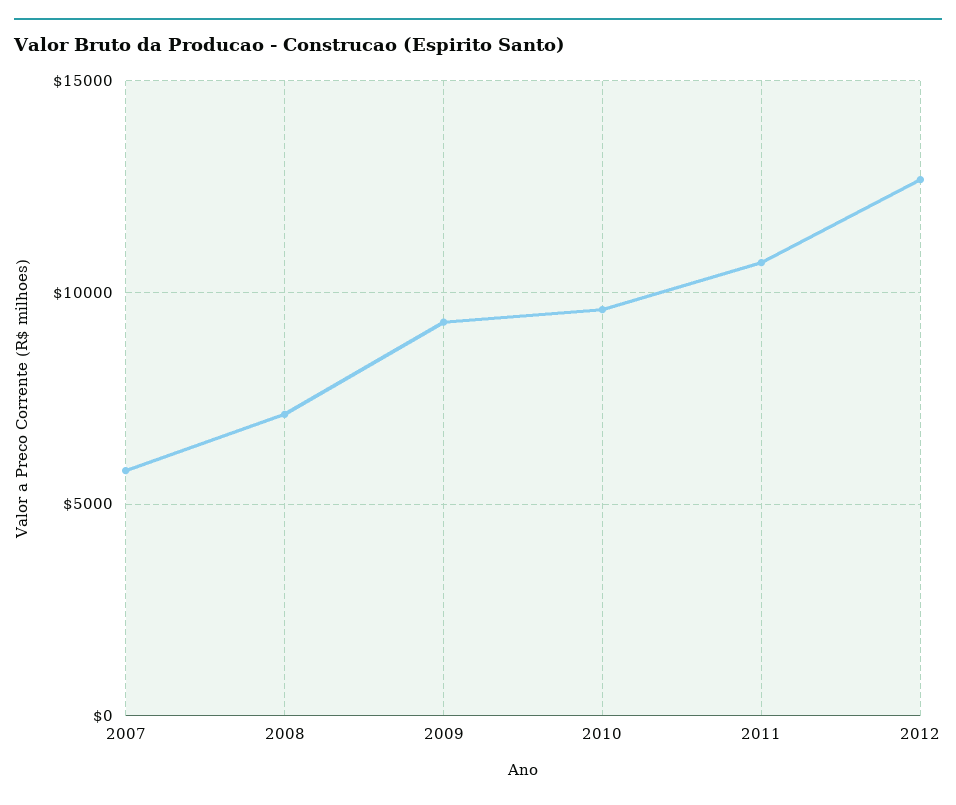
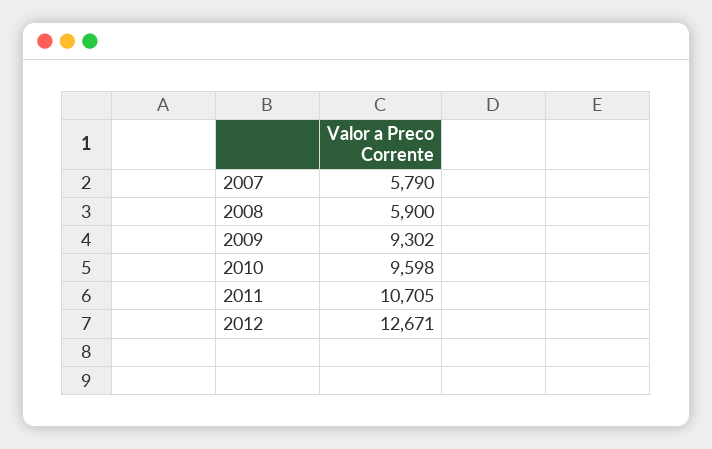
2008: 7000 -> 5900

